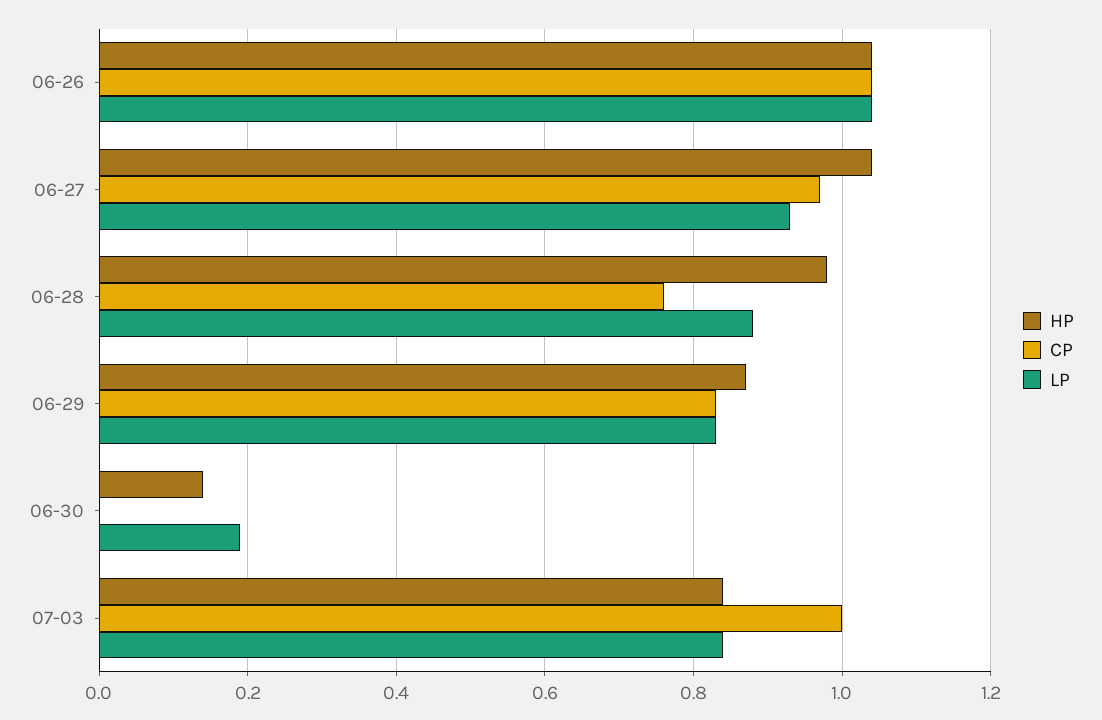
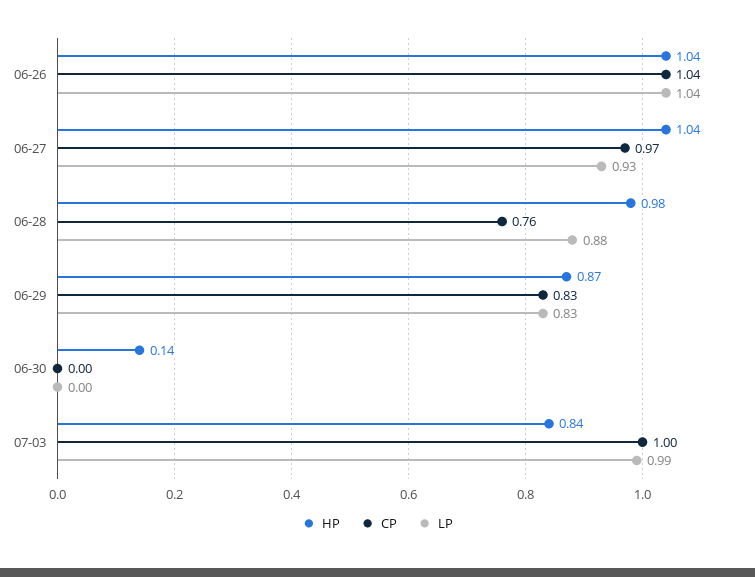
LP, 06-30: 0.2 -> 0
LP, 07-03: 0.85 -> 0.99

